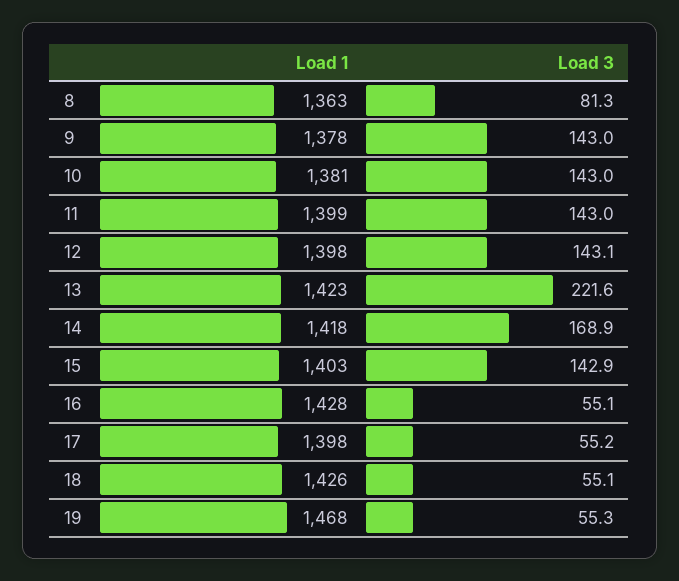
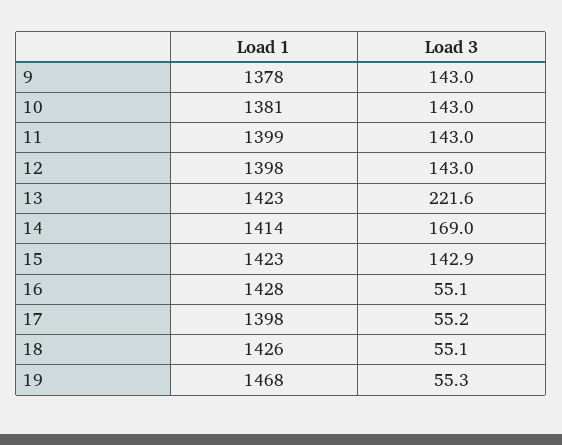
Load 1, 8: 1363 -> none
Load 3, 8: 81.3 -> none
Load 3, 12: 143.1 -> 143
Load 1, 14: 1418 -> 1414
Load 3, 14: 168.9 -> 169
Load 1, 15: 1403 -> 1423

